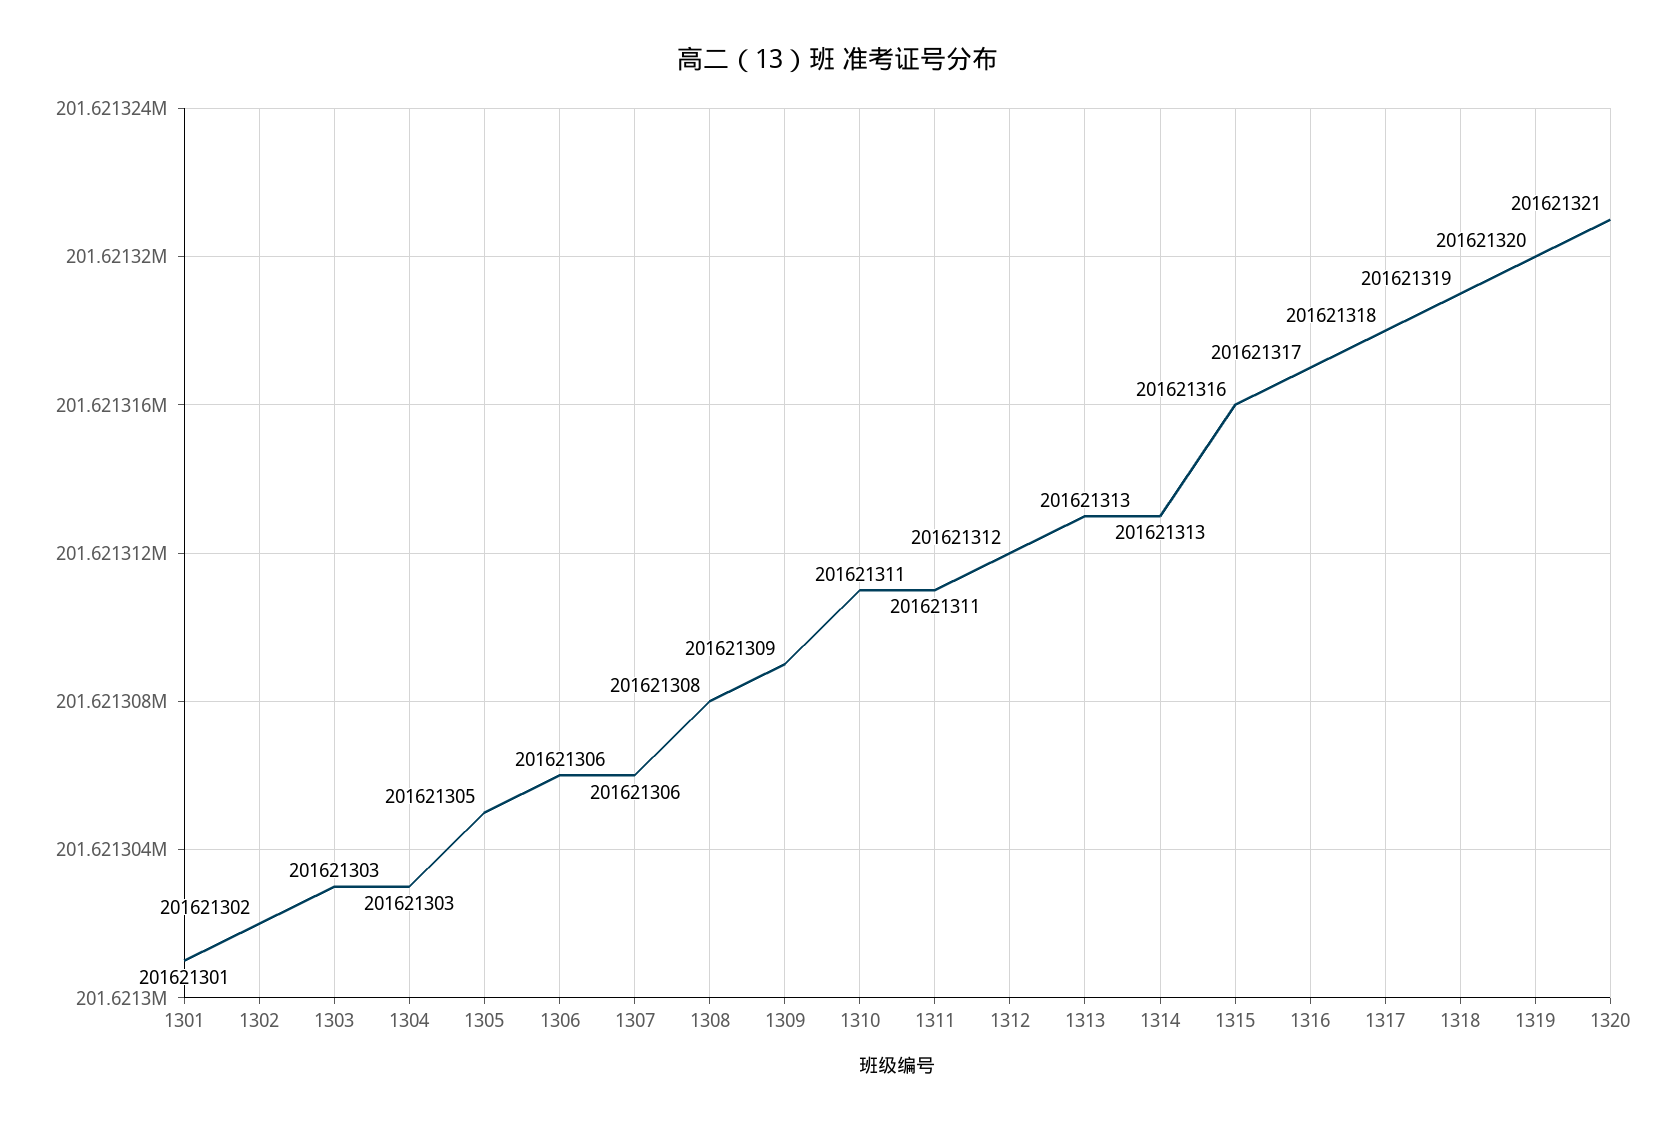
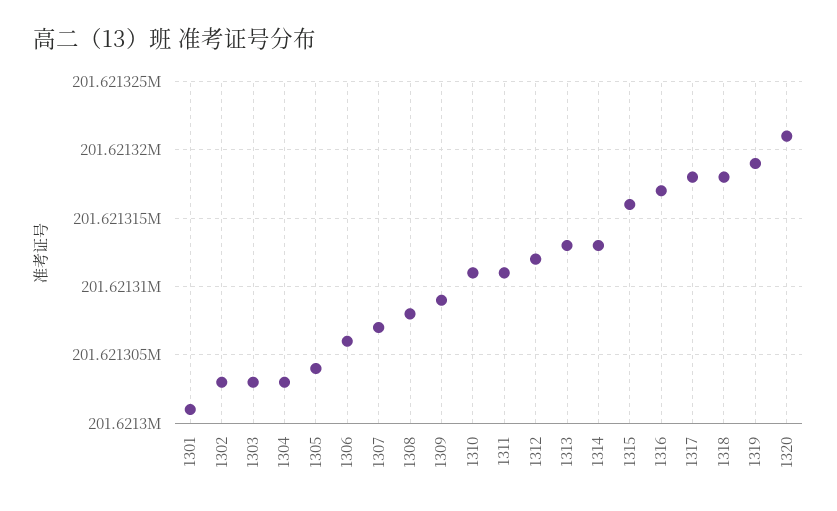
1302: 201621302 -> 201621303
1305: 201621305 -> 201621304
1307: 201621306 -> 201621307
1318: 201621319 -> 201621318
1319: 201621320 -> 201621319

